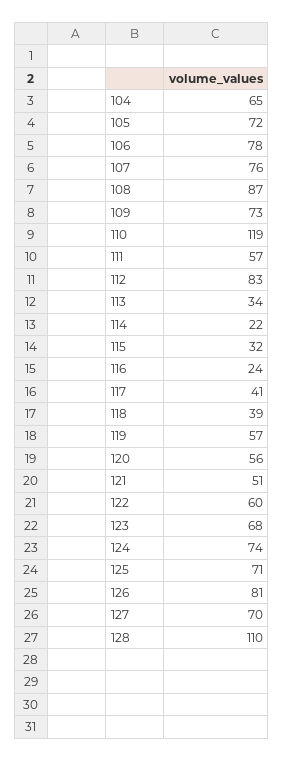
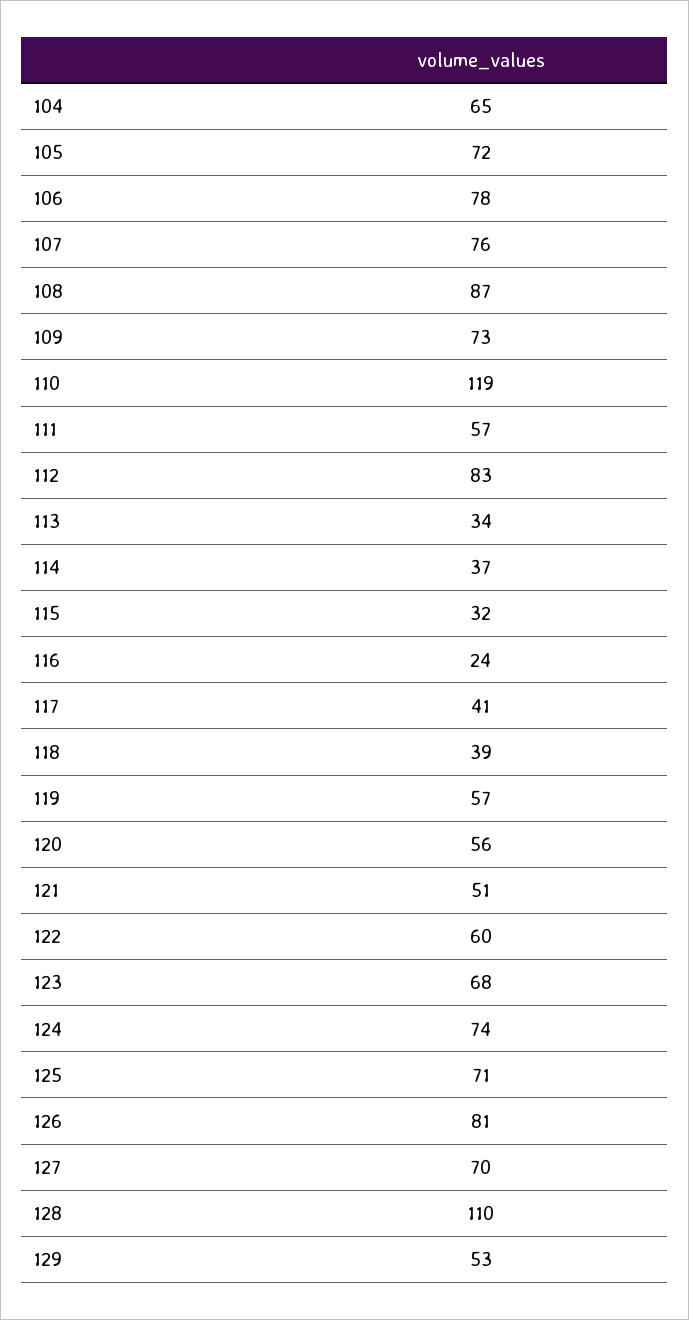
114: 22 -> 37
129: none -> 53

